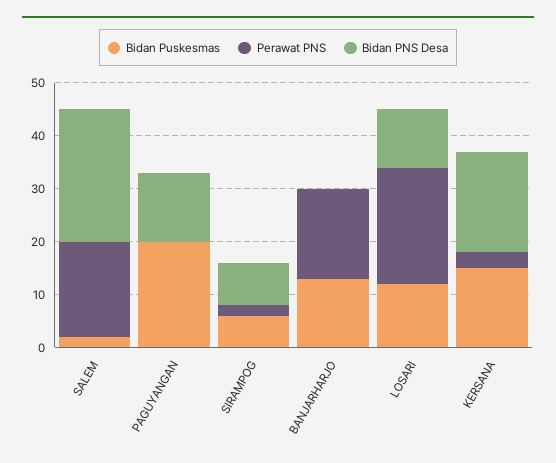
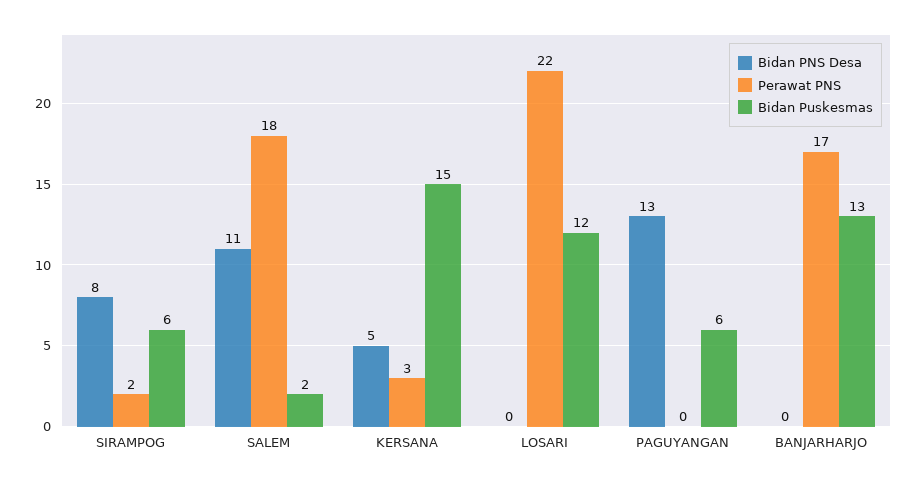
Bidan PNS Desa, SALEM: 25 -> 11
Bidan Puskesmas, PAGUYANGAN: 20 -> 6
Bidan PNS Desa, LOSARI: 10 -> 0
Bidan PNS Desa, KERSANA: 20 -> 5

